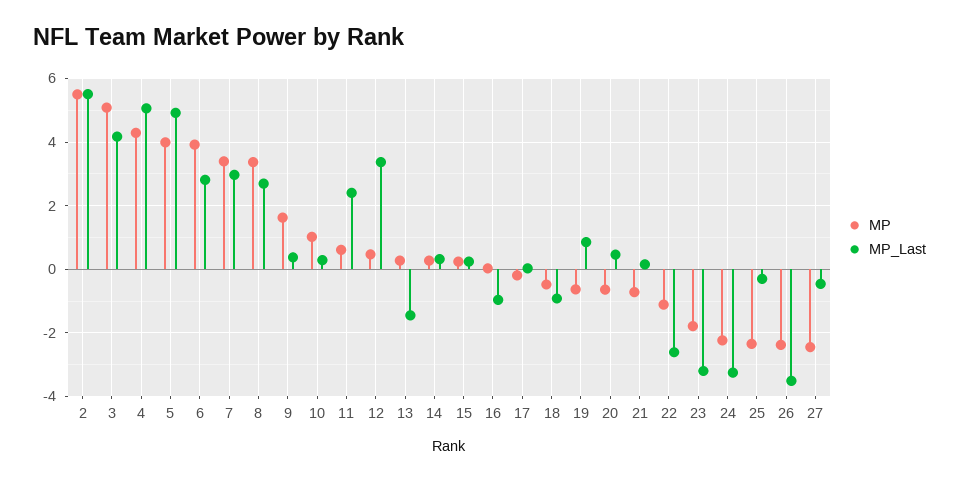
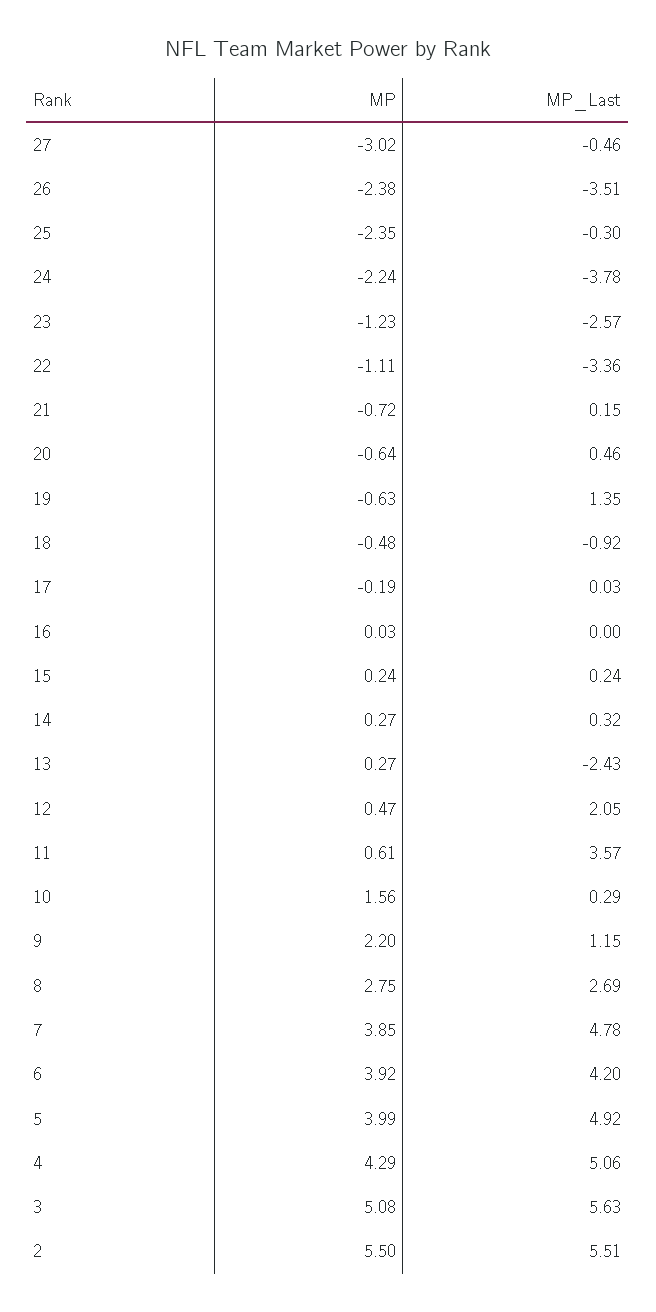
MP_Last, 3: 4.2 -> 5.63
MP_Last, 6: 2.8 -> 4.2
MP, 7: 3.4 -> 3.85
MP_Last, 7: 3 -> 4.78
MP, 8: 3.4 -> 2.75
MP, 9: 1.6 -> 2.2
MP_Last, 9: 0.4 -> 1.15
MP, 10: 1 -> 1.56
MP_Last, 11: 2.4 -> 3.57
MP_Last, 12: 3.4 -> 2.05
MP_Last, 13: -1.4 -> -2.43
MP_Last, 16: -1 -> 0
MP_Last, 19: 0.8 -> 1.35
MP_Last, 22: -2.6 -> -3.36
MP, 23: -1.8 -> -1.23
MP_Last, 23: -3.2 -> -2.57
MP_Last, 24: -3.2 -> -3.78
MP, 27: -2.4 -> -3.02

